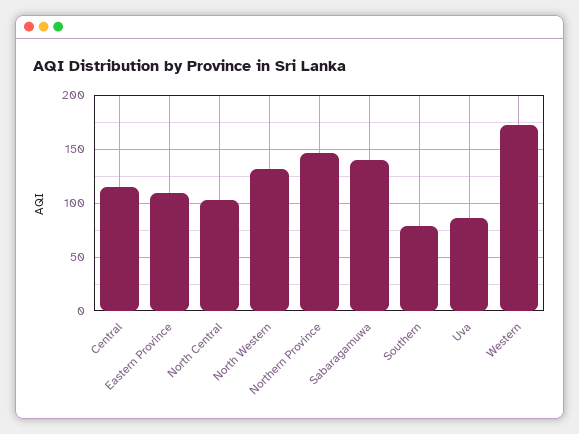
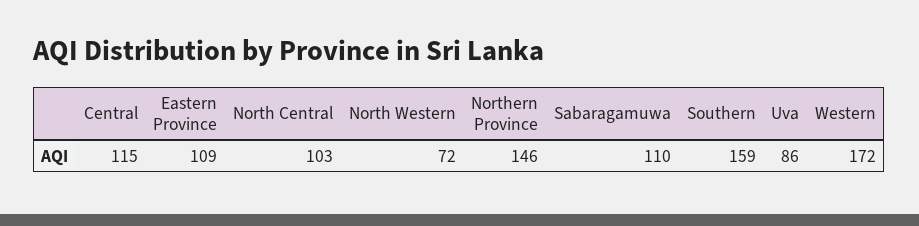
North Western: 130 -> 72
Sabaragamuwa: 140 -> 110
Southern: 80 -> 159

